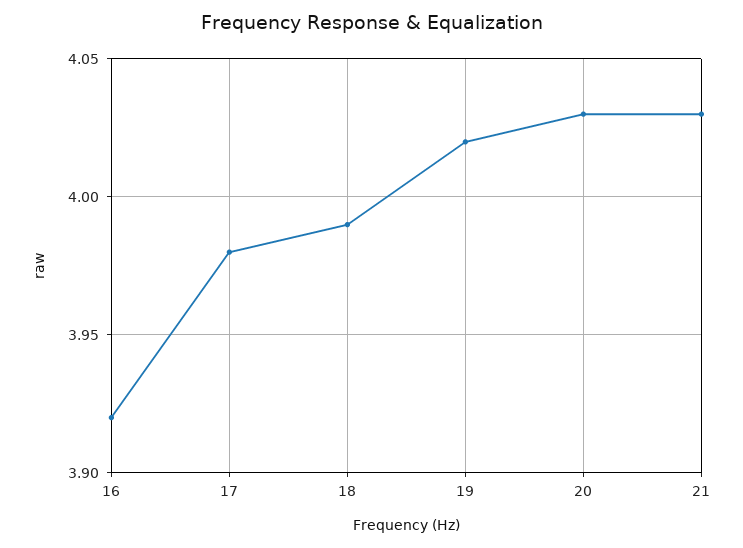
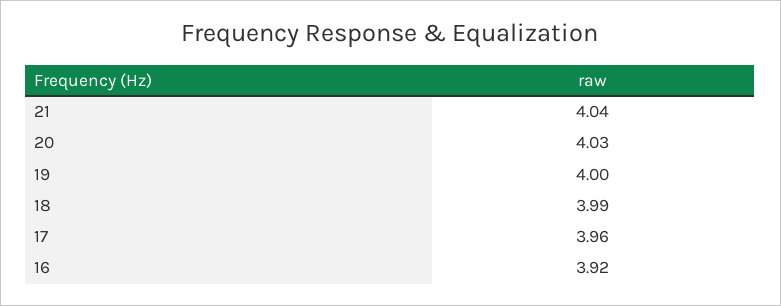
17: 3.98 -> 3.96
19: 4.02 -> 4
21: 4.03 -> 4.04

